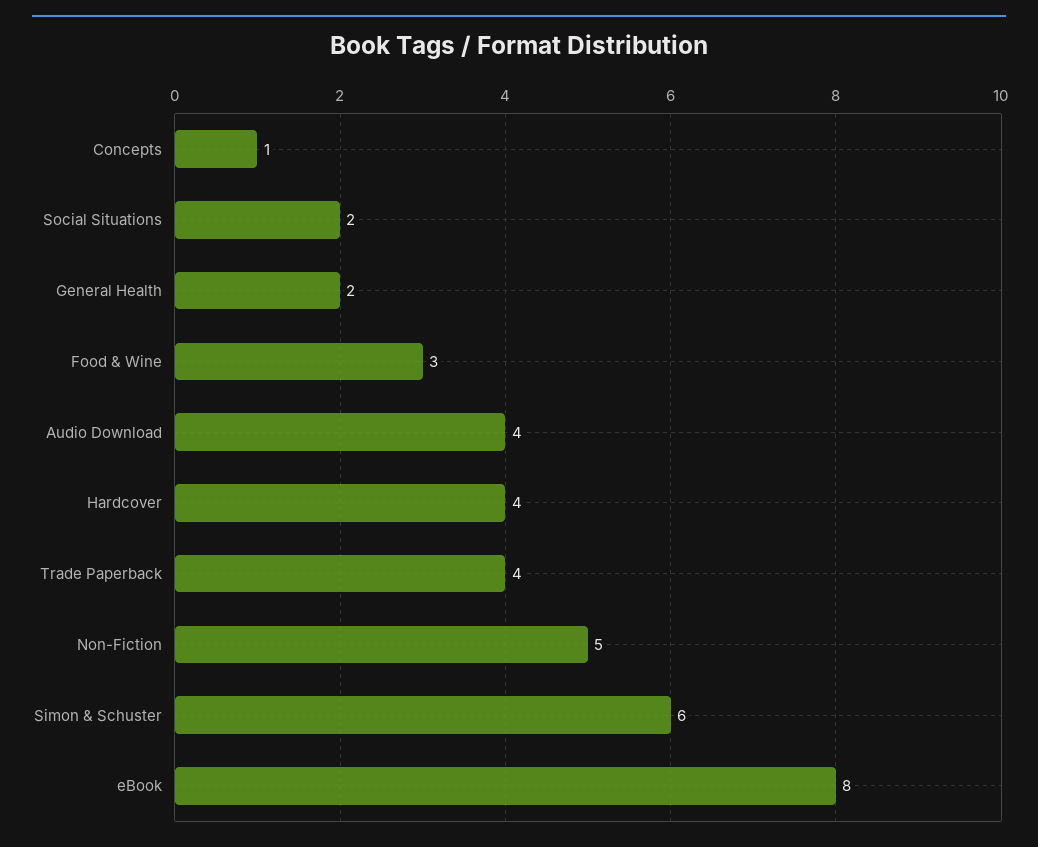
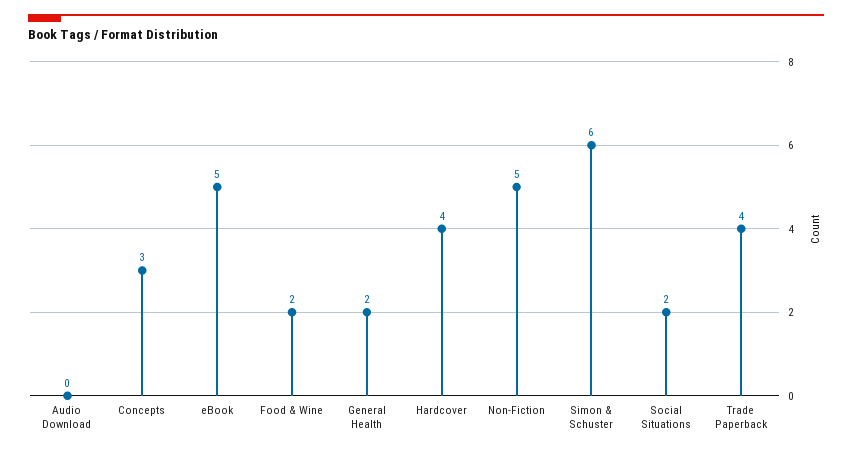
Concepts: 1 -> 3
Food & Wine: 3 -> 2
Audio Download: 4 -> 0
eBook: 8 -> 5

